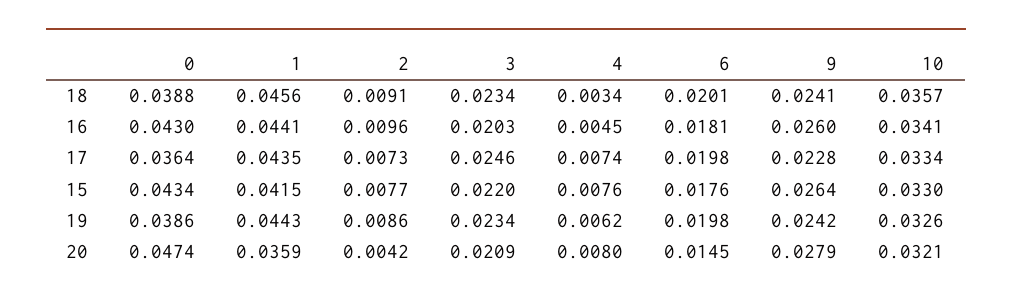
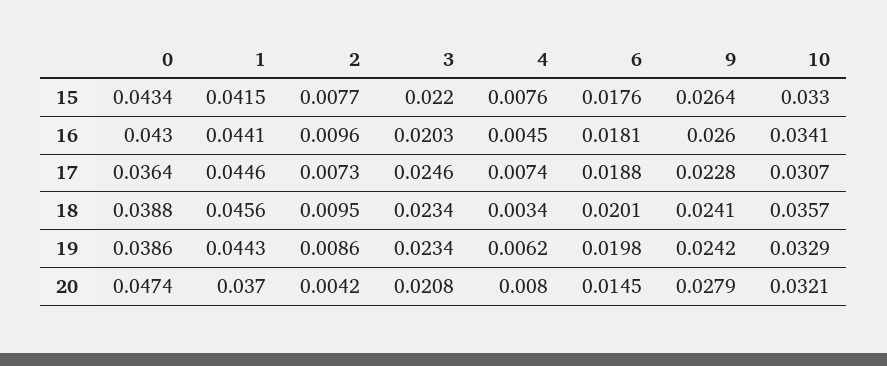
2, 18: 0.0091 -> 0.0095
1, 17: 0.0435 -> 0.0446
6, 17: 0.0198 -> 0.0188
10, 17: 0.0334 -> 0.0307
10, 19: 0.0326 -> 0.0329
1, 20: 0.0359 -> 0.037
3, 20: 0.0209 -> 0.0208

